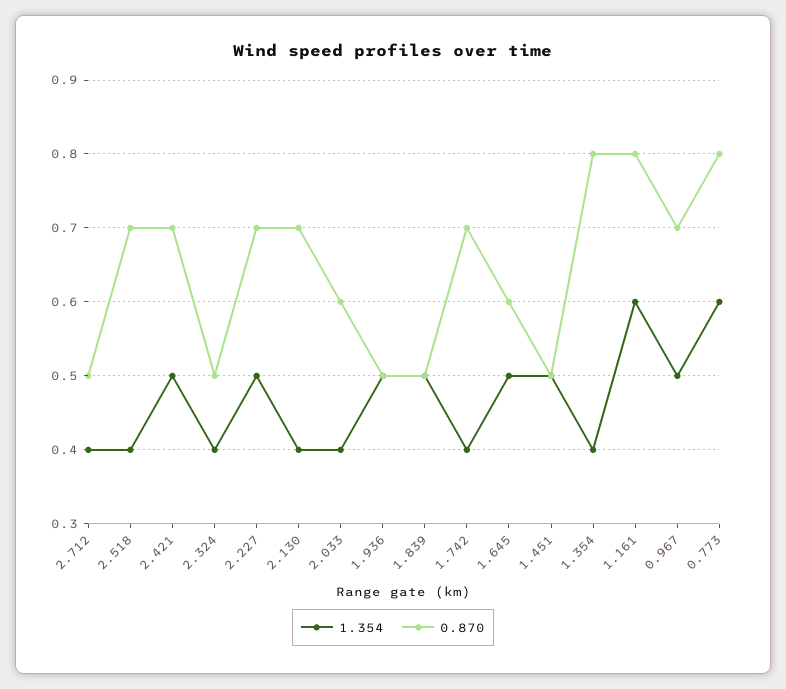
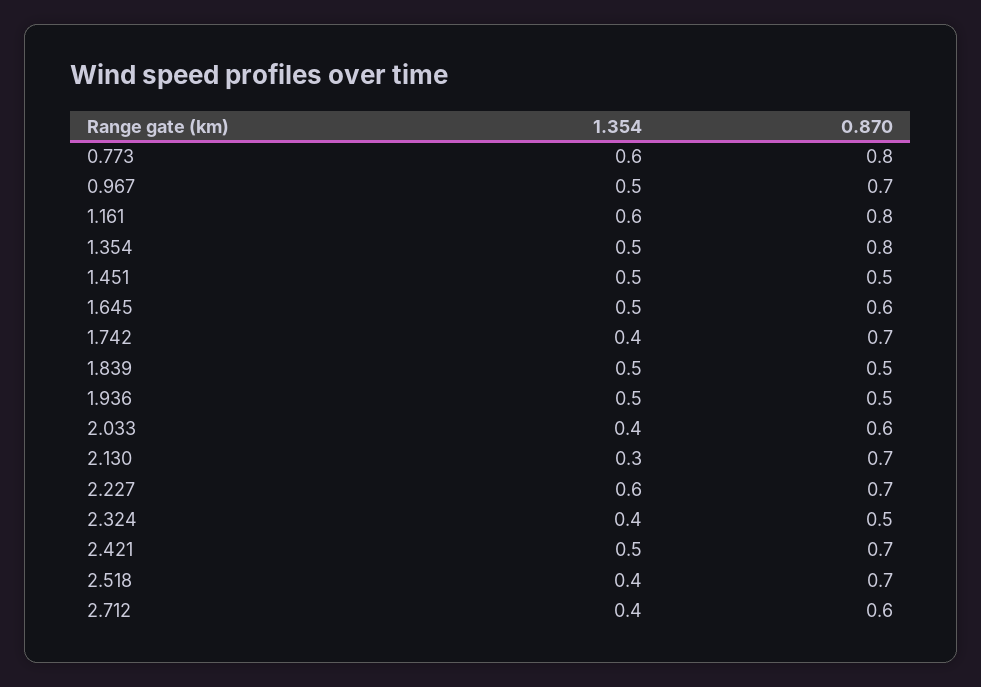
0.870, 2.712: 0.5 -> 0.6
1.354, 2.227: 0.5 -> 0.6
1.354, 2.130: 0.4 -> 0.3
1.354, 1.354: 0.4 -> 0.5

